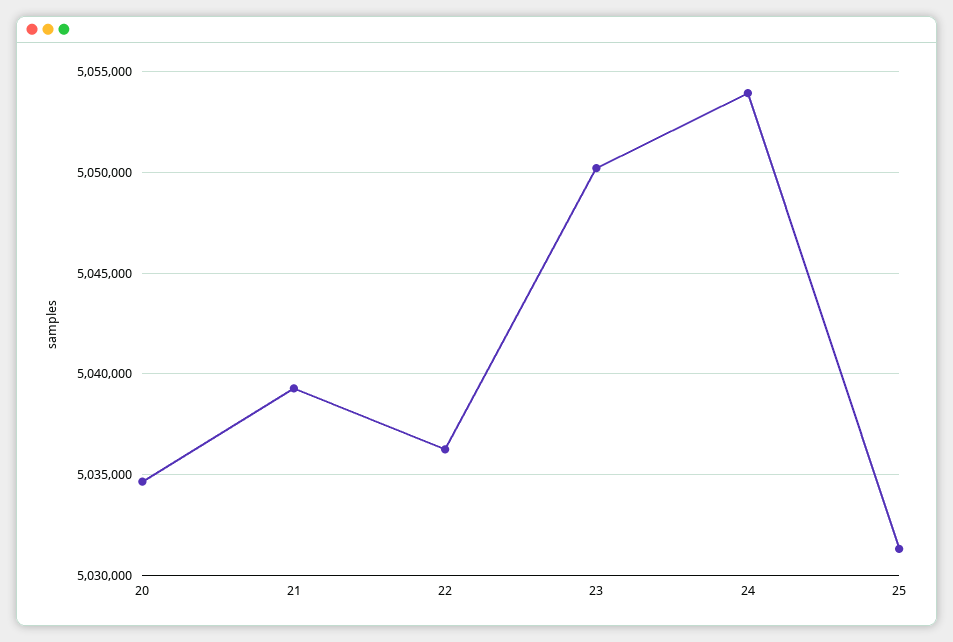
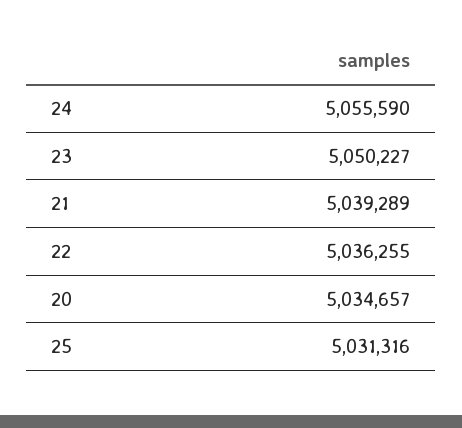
24: 5054000 -> 5055590

